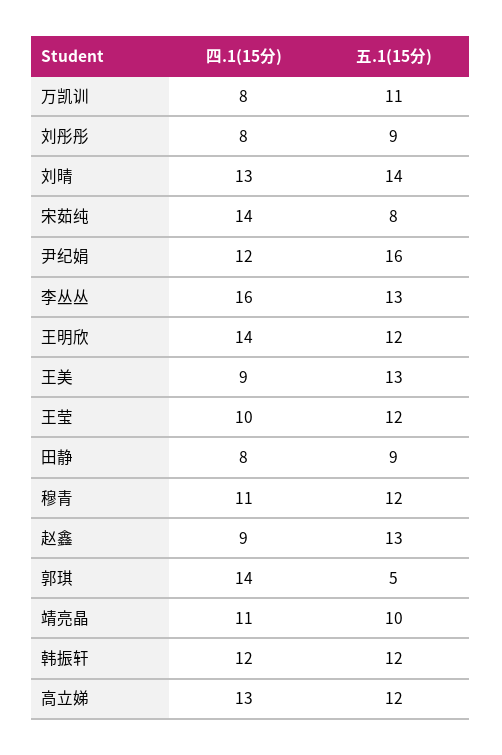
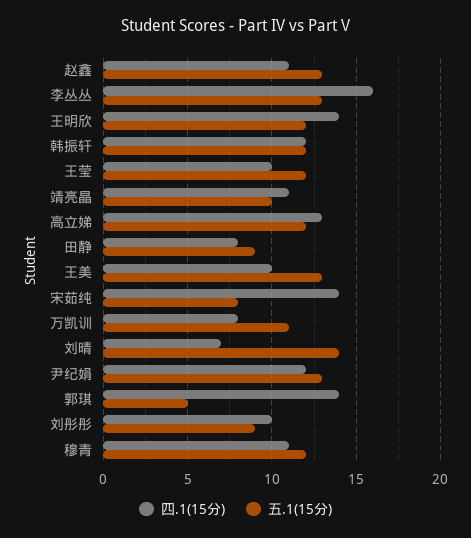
四.1(15分), 刘彤彤: 8 -> 10
四.1(15分), 刘晴: 13 -> 7
五.1(15分), 尹纪娟: 16 -> 13
四.1(15分), 王美: 9 -> 10
四.1(15分), 赵鑫: 9 -> 11

